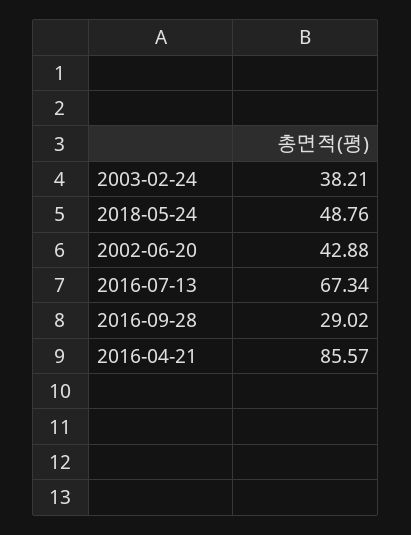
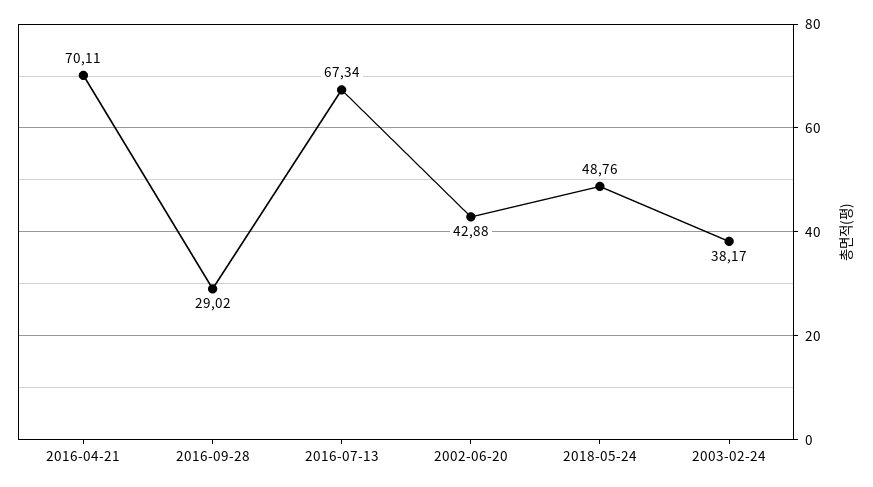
2003-02-24: 38.21 -> 38.17
2016-04-21: 85.57 -> 70.11

